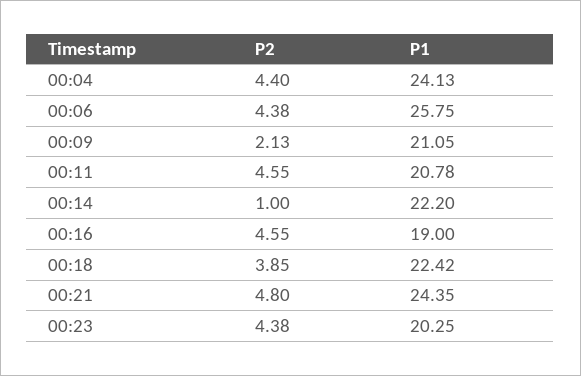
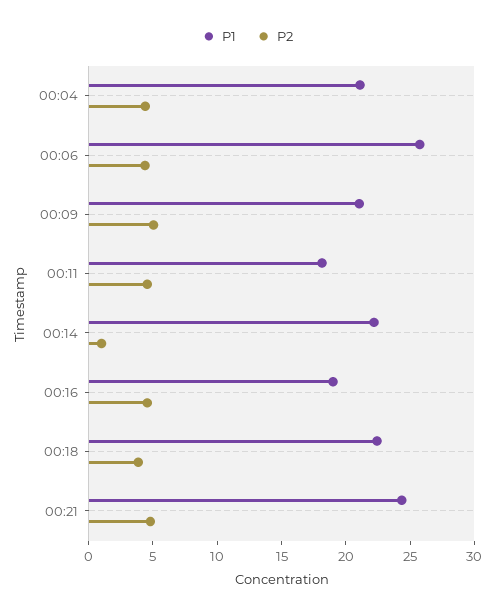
P1, 00:04: 24.13 -> 21
P2, 00:09: 2.13 -> 5
P1, 00:11: 20.78 -> 18
P2, 00:23: 4.38 -> none
P1, 00:23: 20.25 -> none

